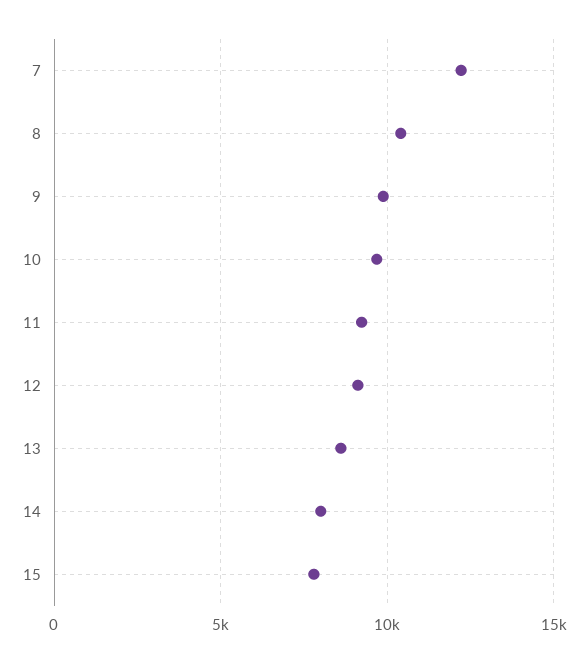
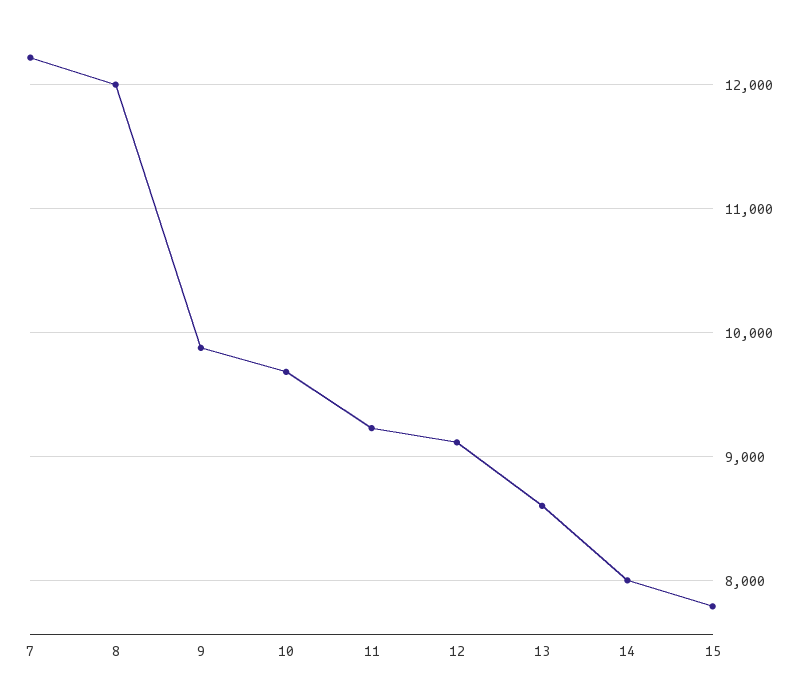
8: 10500 -> 12000

